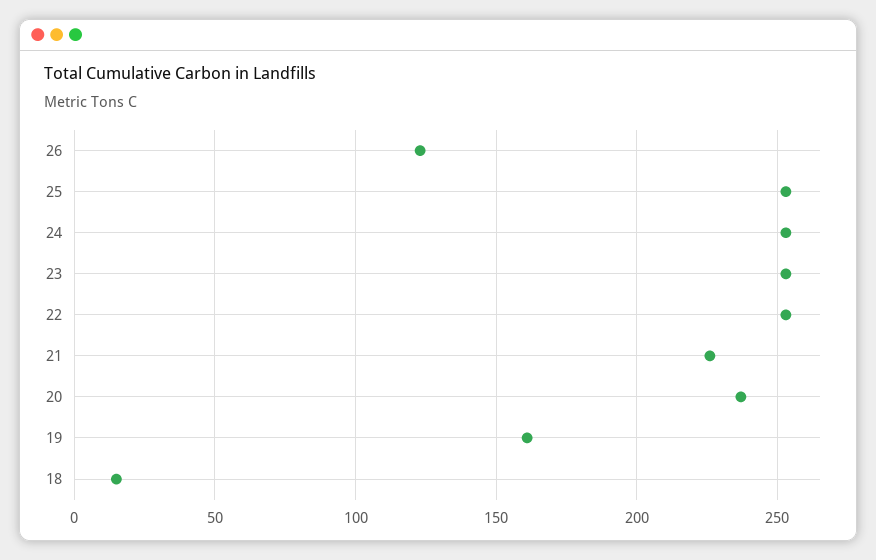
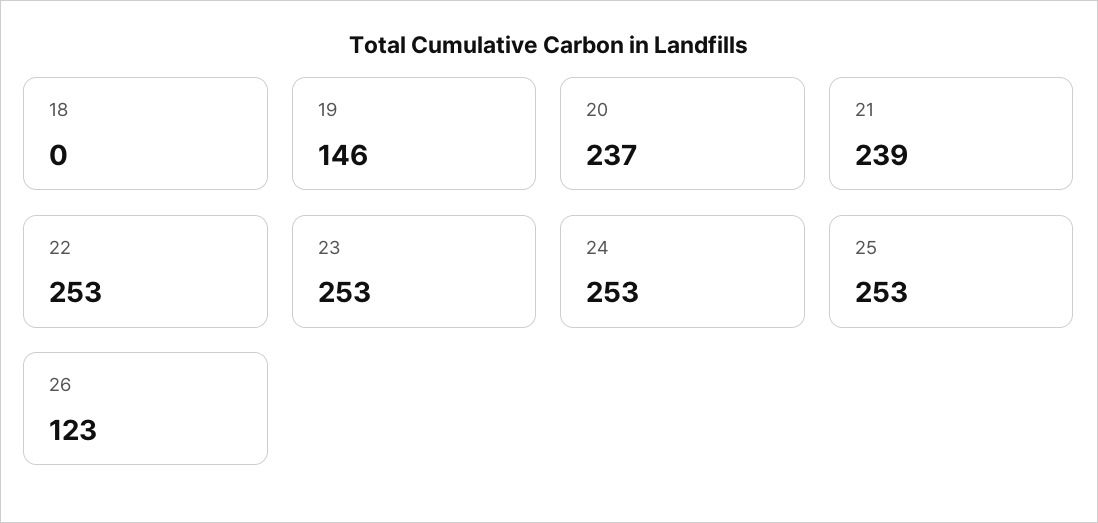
21: 225 -> 239
19: 160 -> 146
18: 15 -> 0

